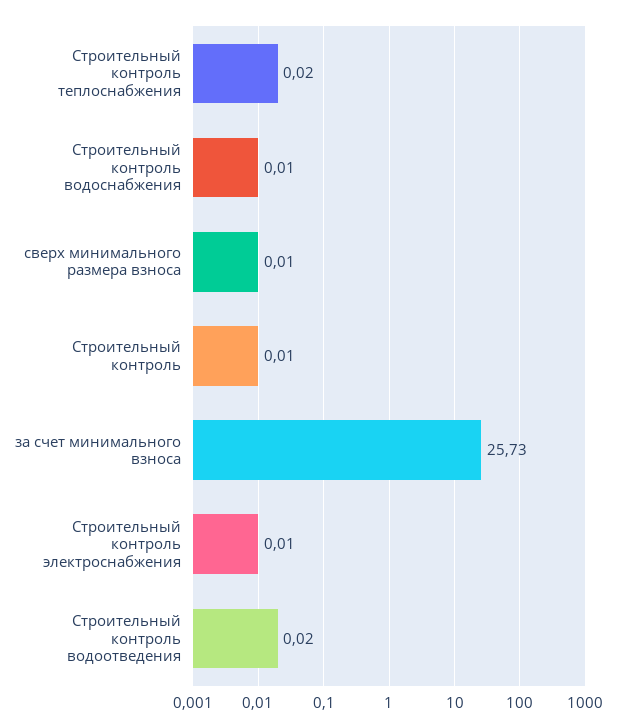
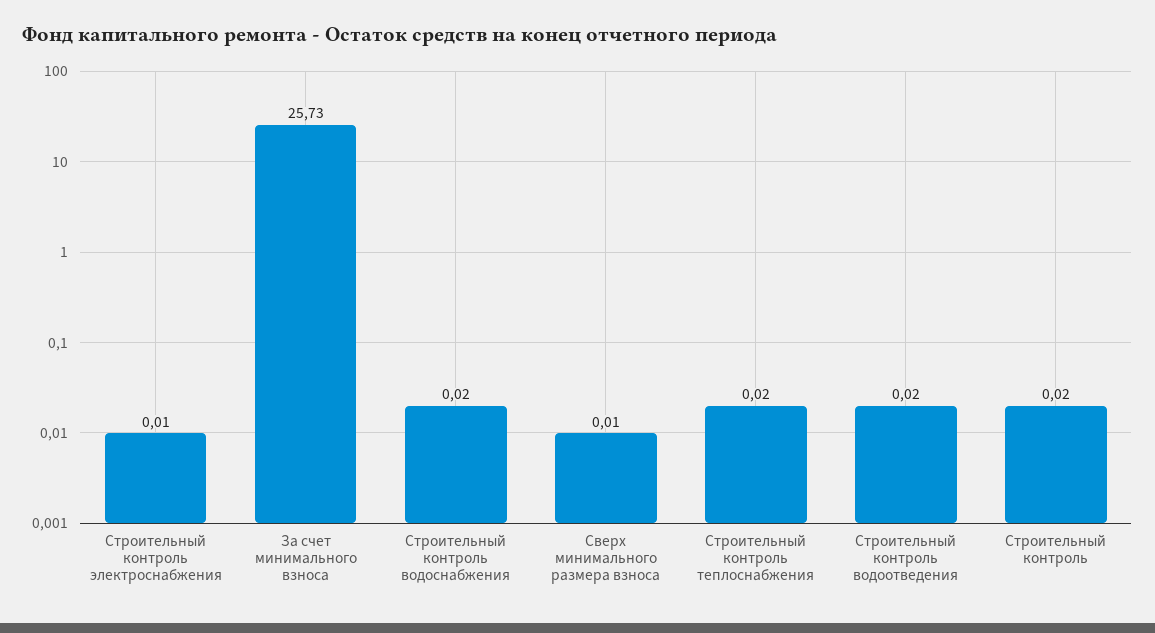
Строительный контроль водоснабжения: 0.01 -> 0.02
Строительный контроль: 0.01 -> 0.02

